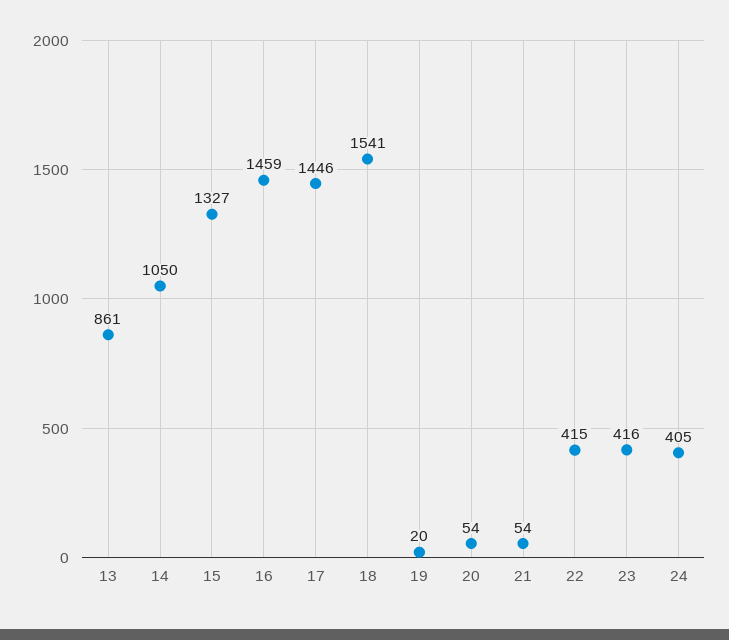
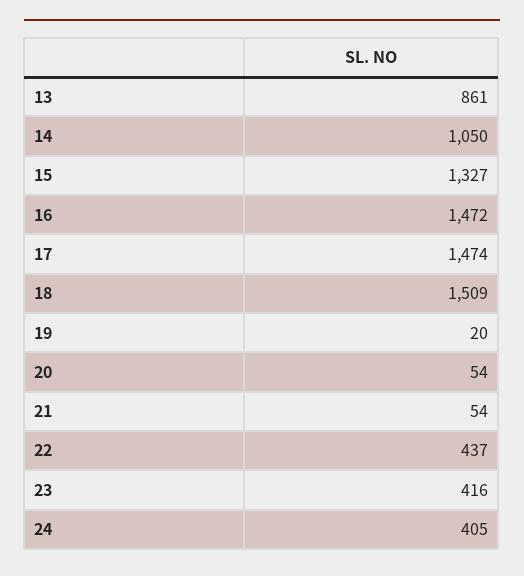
16: 1459 -> 1472
17: 1446 -> 1474
18: 1541 -> 1509
22: 415 -> 437

